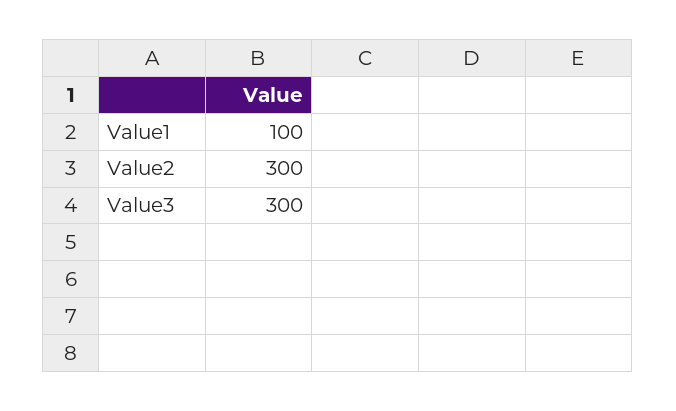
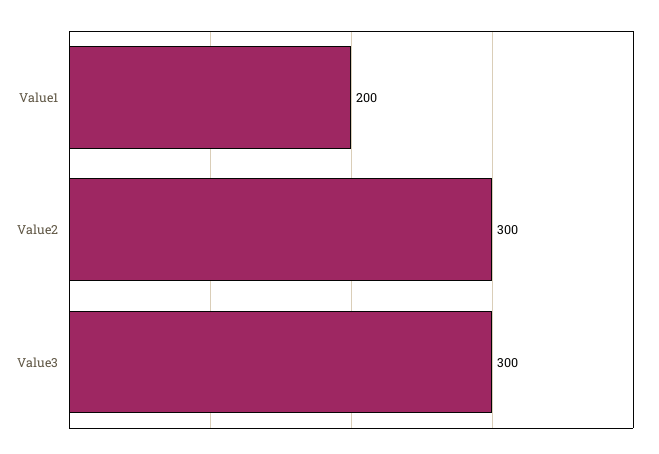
Value1: 100 -> 200

